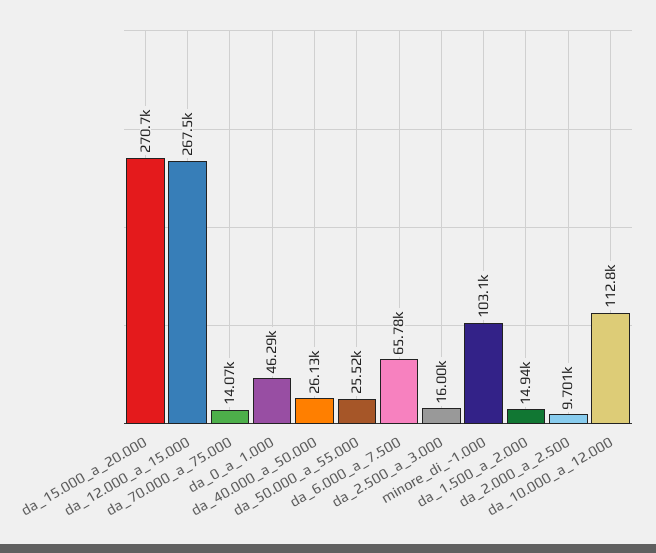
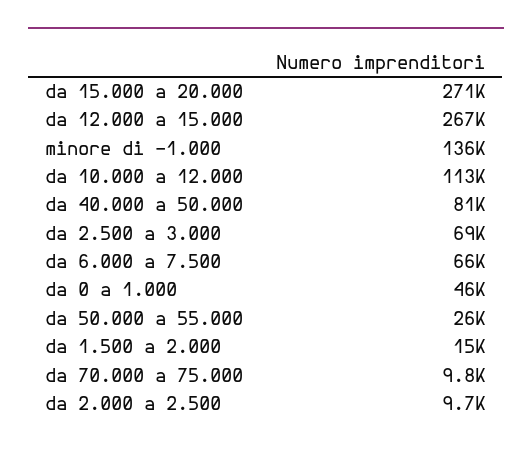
da_70.000_a_75.000: 14070 -> 9800
da_40.000_a_50.000: 26130 -> 81000
da_2.500_a_3.000: 16000 -> 69000
minore_di_-1.000: 103100 -> 136000

